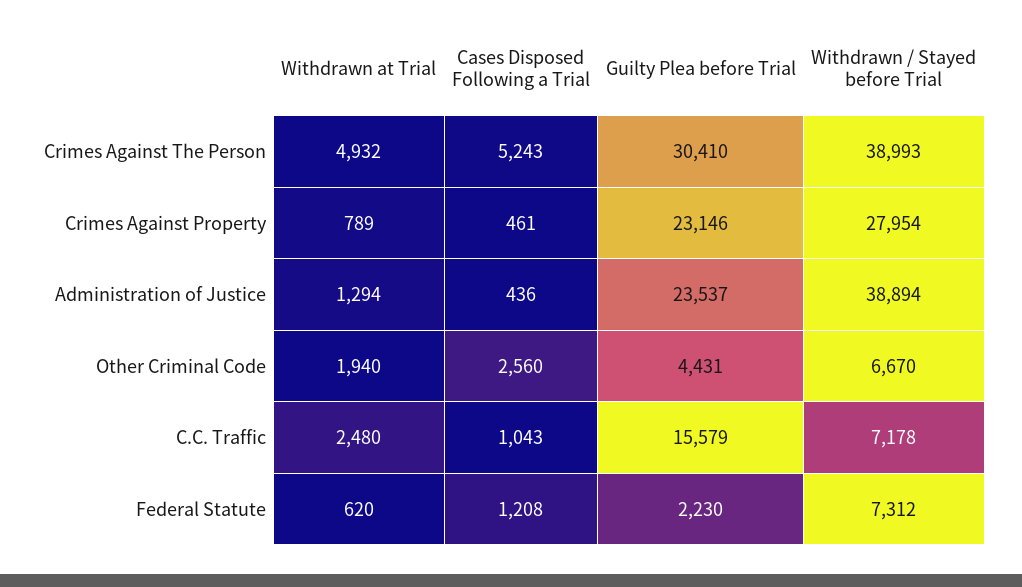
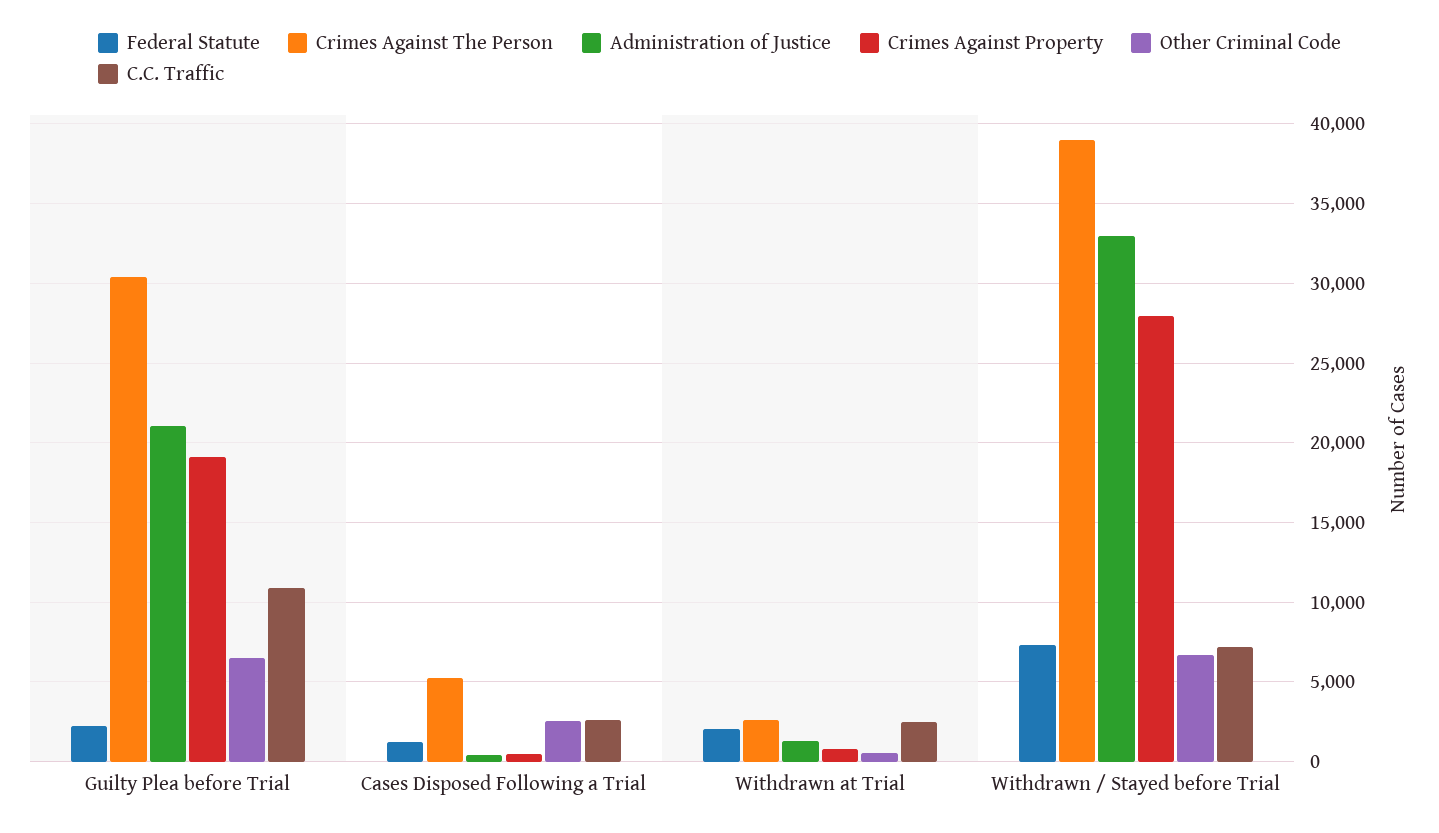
Crimes Against The Person, Withdrawn at Trial: 4932 -> 2500
Crimes Against Property, Guilty Plea before Trial: 23146 -> 19000
Administration of Justice, Guilty Plea before Trial: 23537 -> 21000
Administration of Justice, Withdrawn / Stayed before Trial: 38894 -> 33000
Other Criminal Code, Withdrawn at Trial: 1940 -> 500
Other Criminal Code, Guilty Plea before Trial: 4431 -> 6500
C.C. Traffic, Cases Disposed Following a Trial: 1043 -> 2500
C.C. Traffic, Guilty Plea before Trial: 15579 -> 11000
Federal Statute, Withdrawn at Trial: 620 -> 2000

